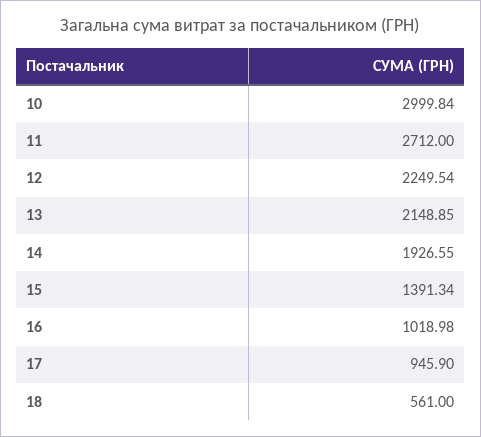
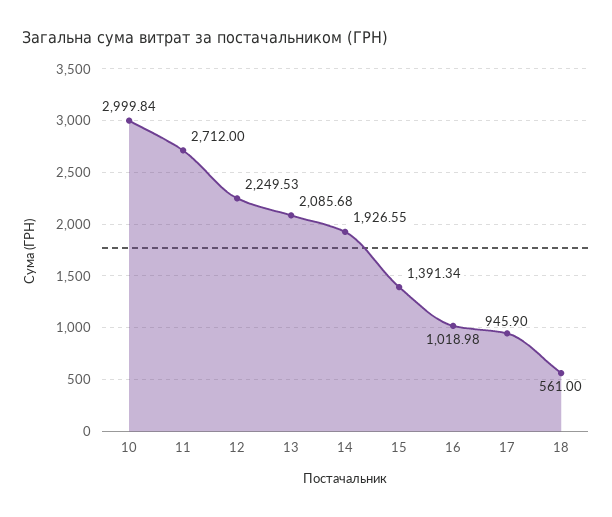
12: 2249.54 -> 2249.53
13: 2148.85 -> 2085.68

